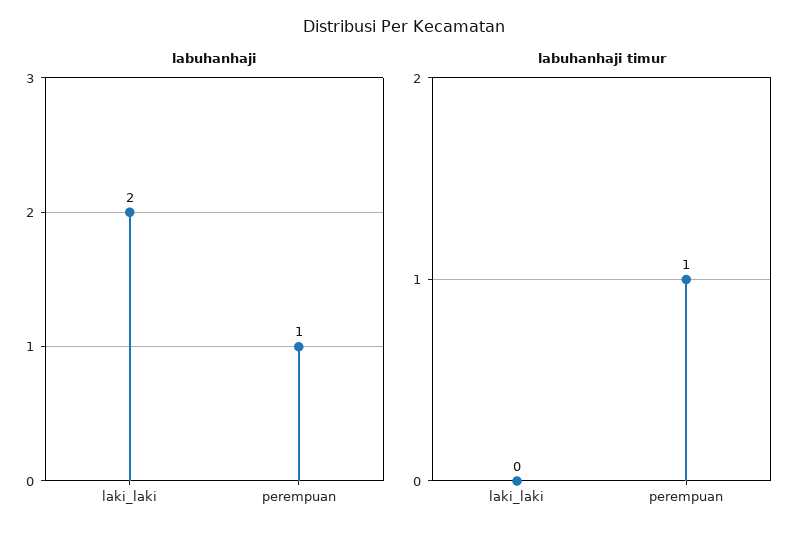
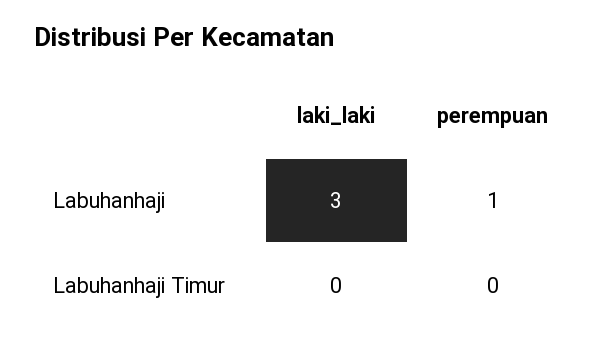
labuhanhaji, laki_laki: 2 -> 3
labuhanhaji timur, perempuan: 1 -> 0

